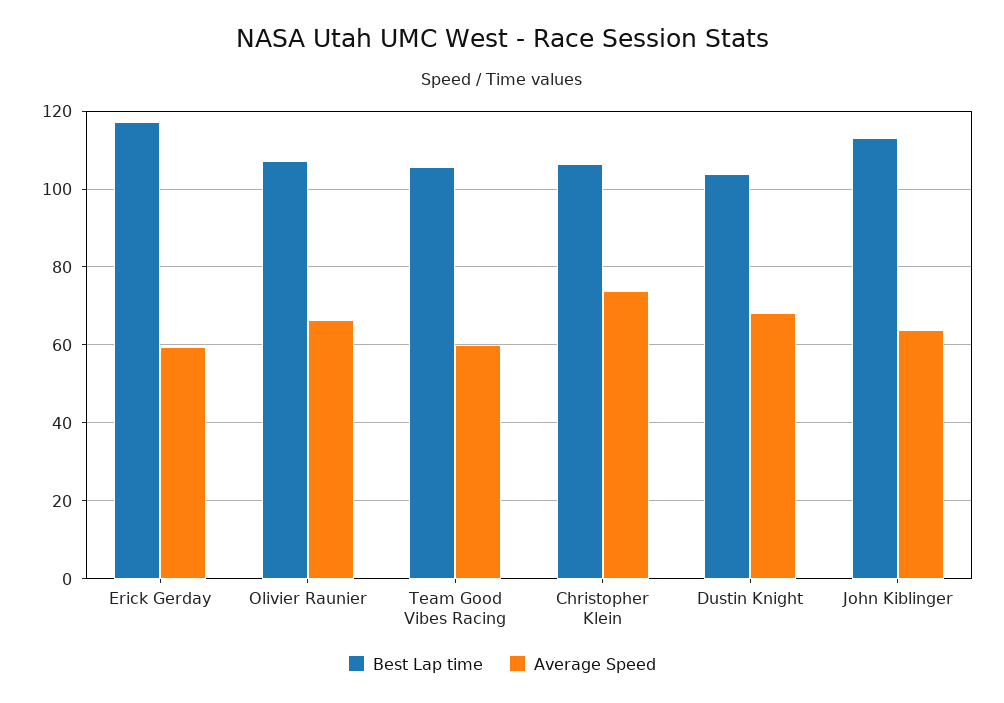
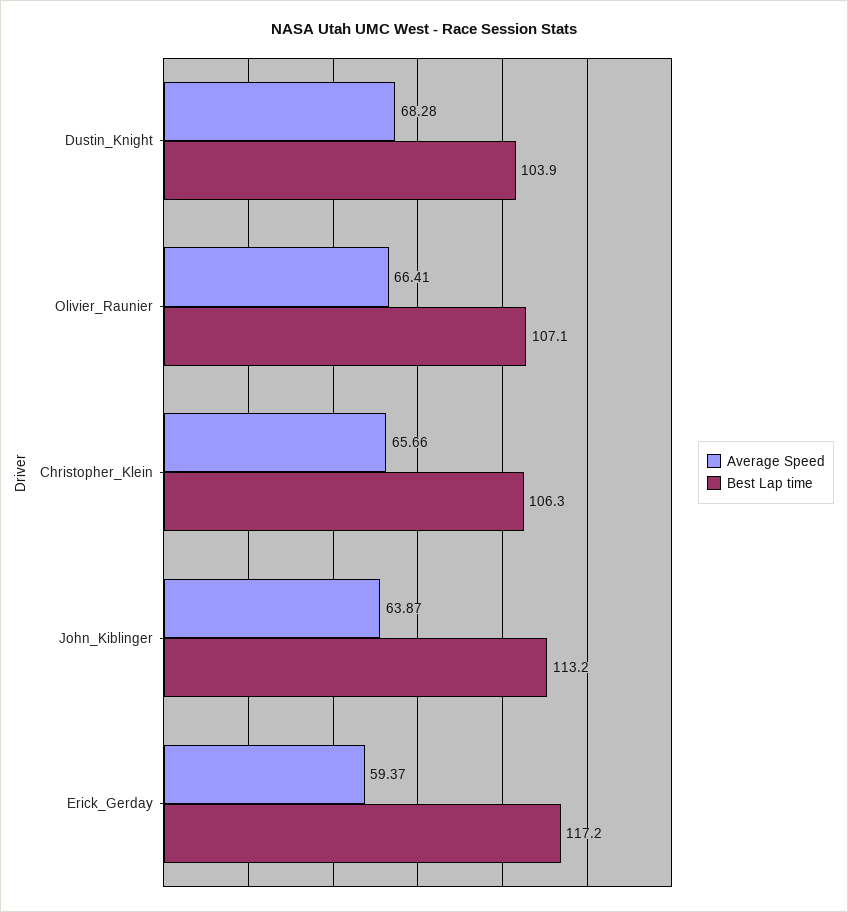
Best Lap time, Team Good Vibes Racing: 106 -> none
Average Speed, Team Good Vibes Racing: 60 -> none
Average Speed, Christopher Klein: 74 -> 65.66

